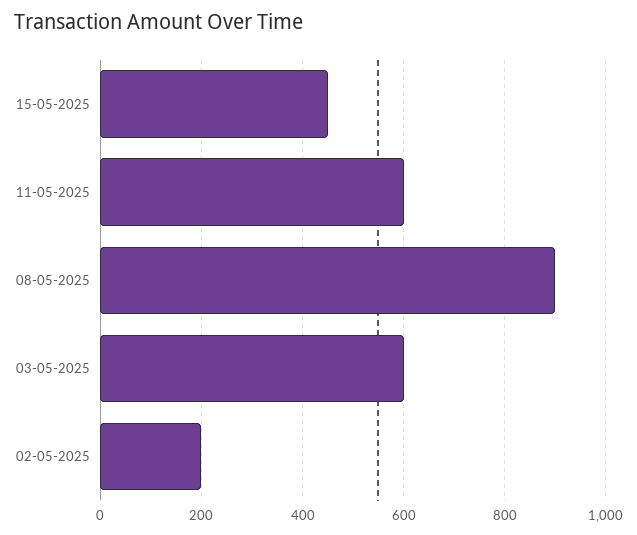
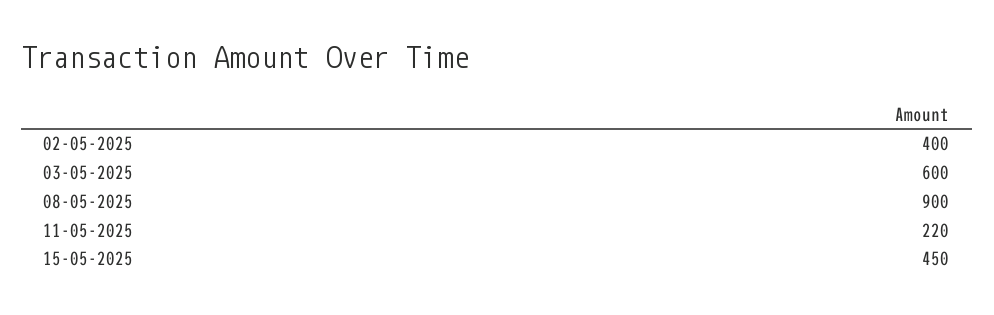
11-05-2025: 600 -> 220
02-05-2025: 200 -> 400

